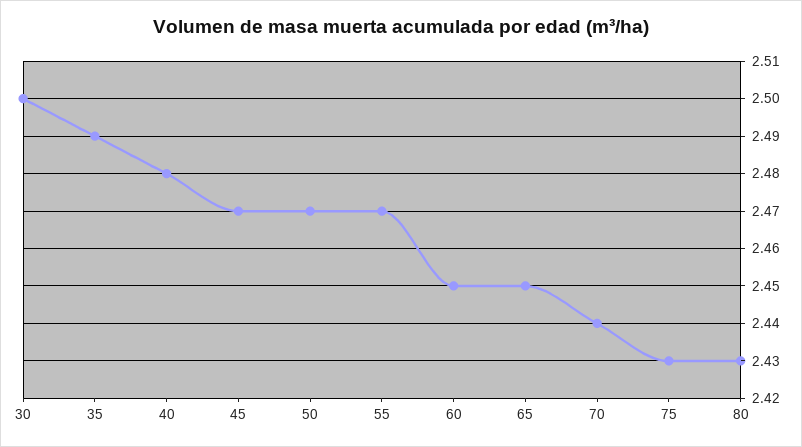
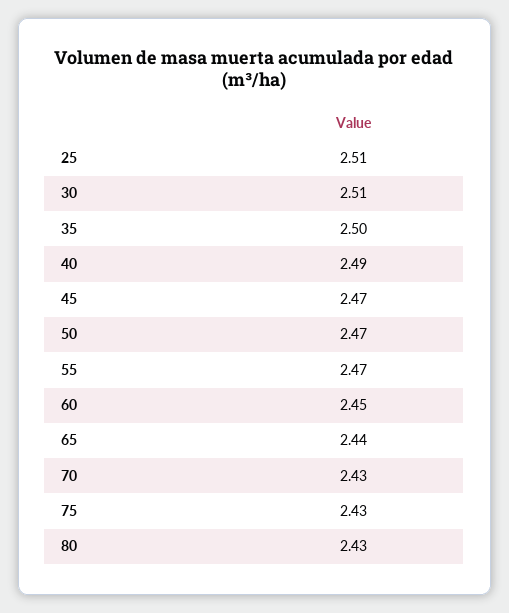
30: 2.5 -> 2.51
35: 2.49 -> 2.5
40: 2.48 -> 2.49
65: 2.45 -> 2.44
70: 2.44 -> 2.43
25: none -> 2.51

